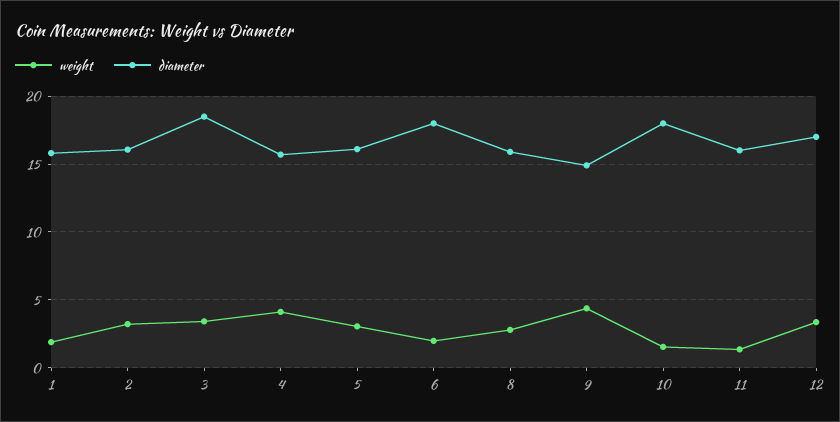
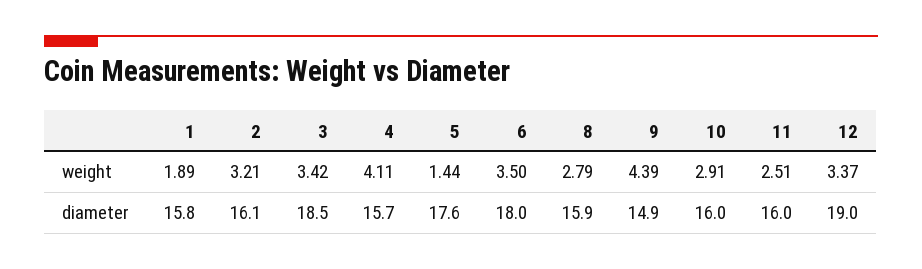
weight, 5: 3 -> 1.44
diameter, 5: 16 -> 17.6
weight, 6: 2 -> 3.5
weight, 10: 1.5 -> 2.91
diameter, 10: 18 -> 16
weight, 11: 1.5 -> 2.51
diameter, 12: 17 -> 19

